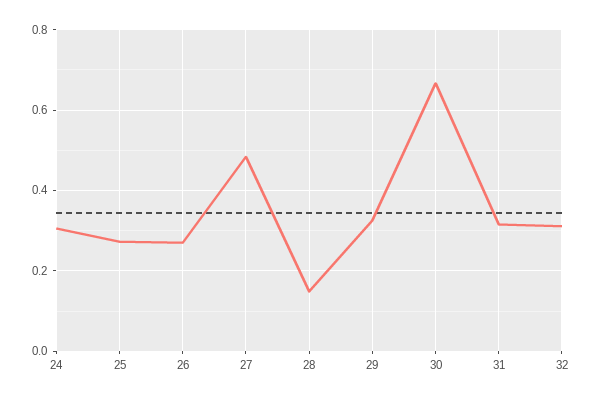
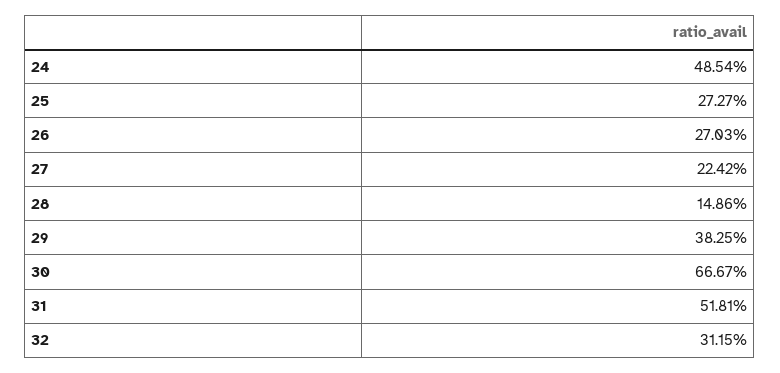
24: 0.3 -> 0.4854
27: 0.48 -> 0.2242
29: 0.32 -> 0.3825
31: 0.32 -> 0.5181

